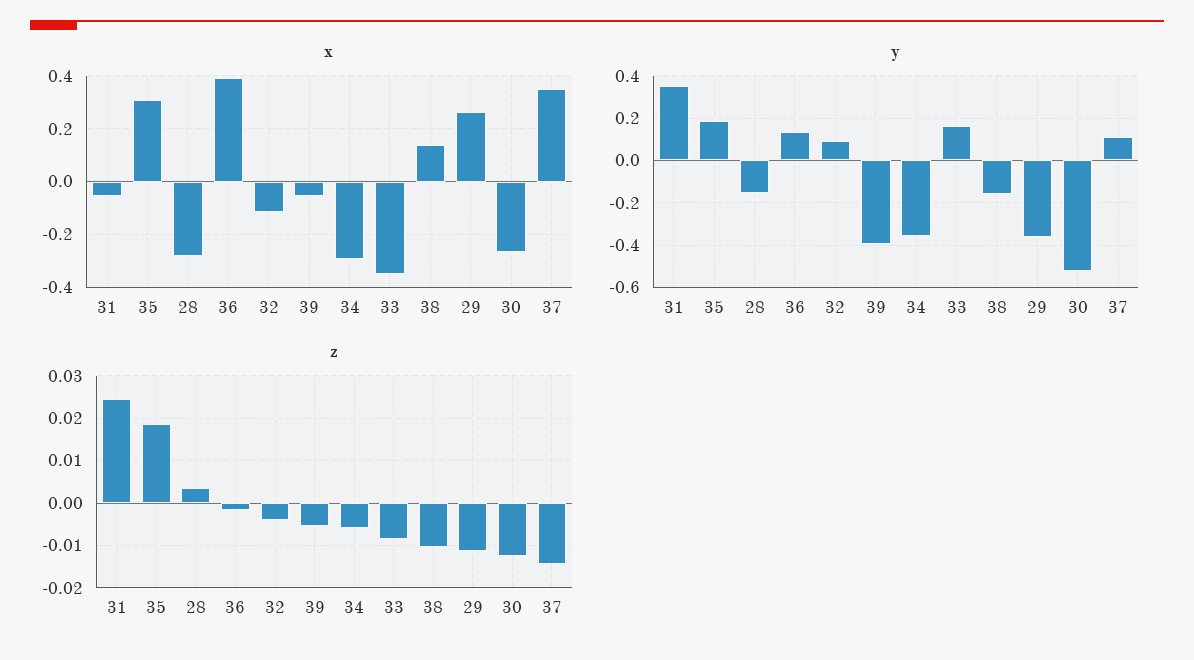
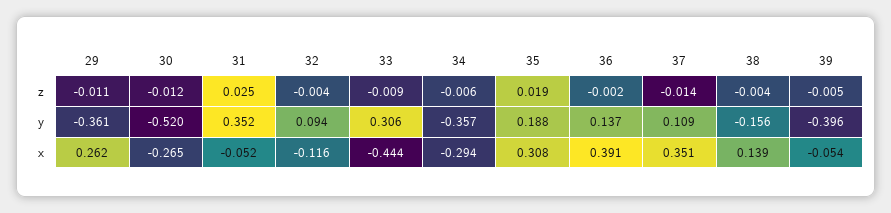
x, 28: -0.275 -> none
x, 33: -0.35 -> -0.444
y, 28: -0.15 -> none
y, 33: 0.15 -> 0.306
z, 28: 0.004 -> none
z, 38: -0.01 -> -0.004

